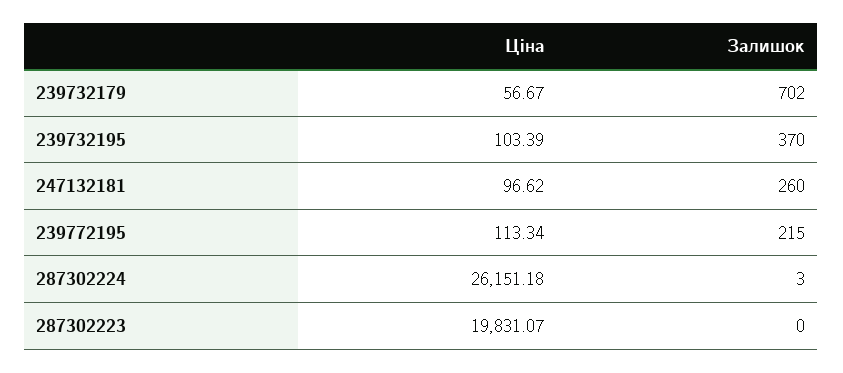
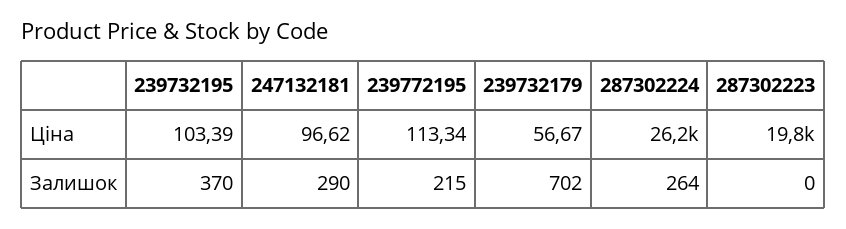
Залишок, 247132181: 260 -> 290
Залишок, 287302224: 3 -> 264

